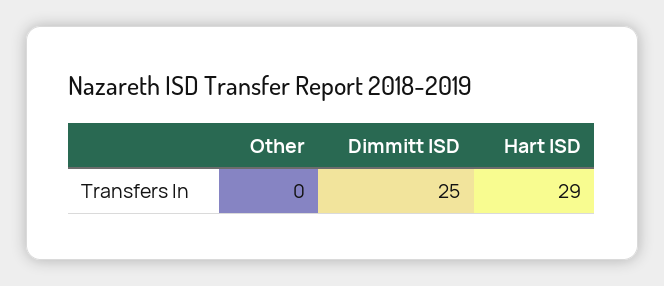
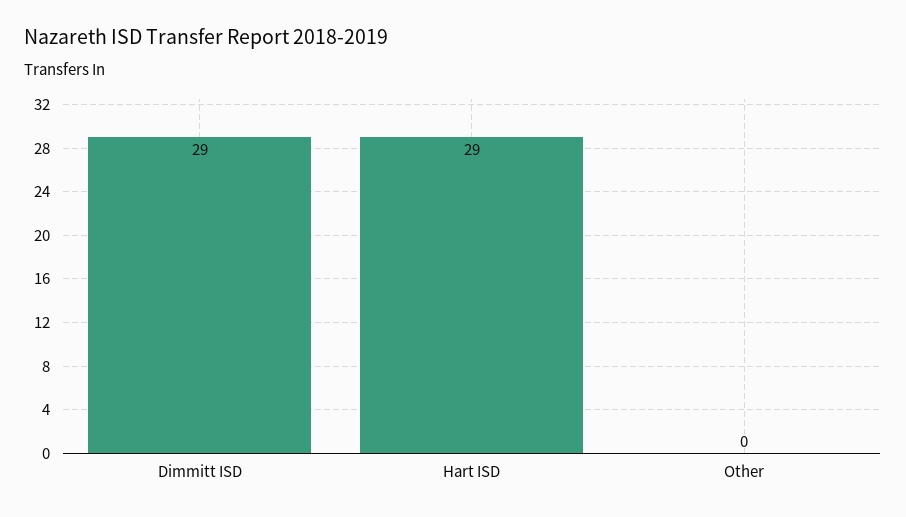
Dimmitt ISD: 25 -> 29

